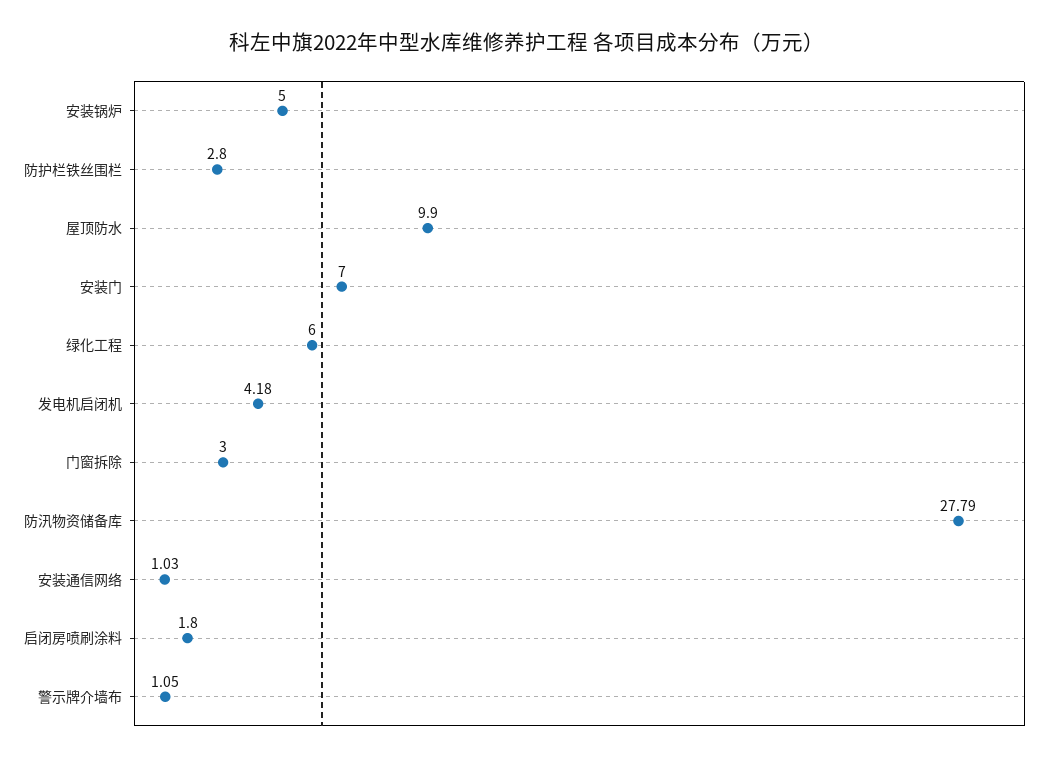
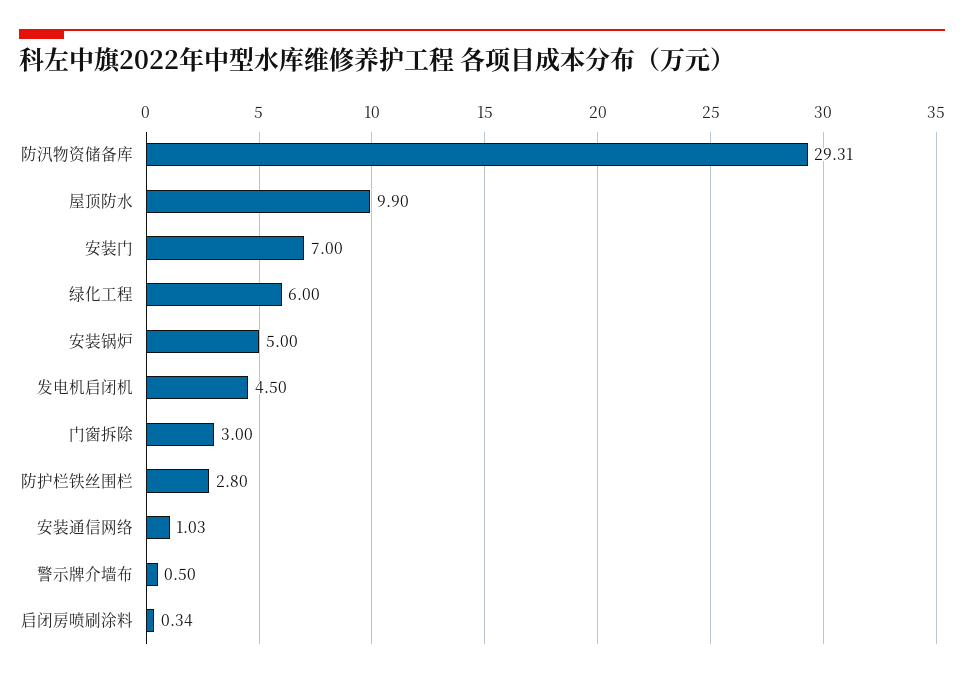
发电机启闭机: 4.18 -> 4.5
防汛物资储备库: 27.79 -> 29.31
启闭房喷刷涂料: 1.8 -> 0.34
警示牌介墙布: 1.05 -> 0.5

